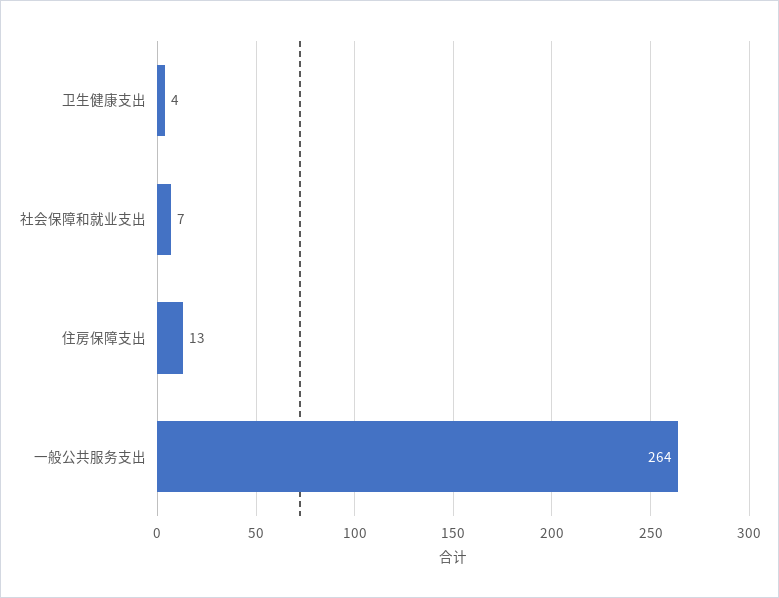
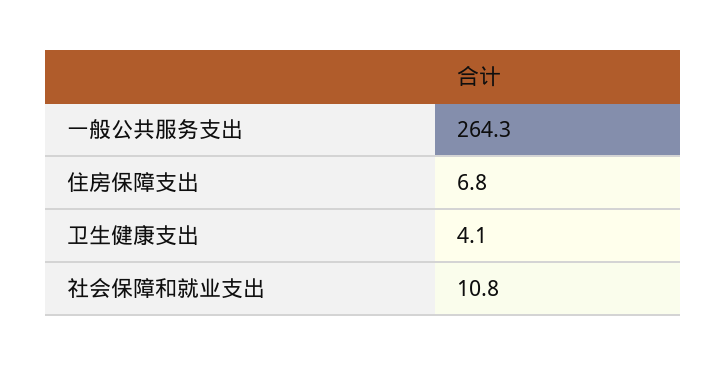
社会保障和就业支出: 7 -> 10.8
住房保障支出: 13 -> 6.8

